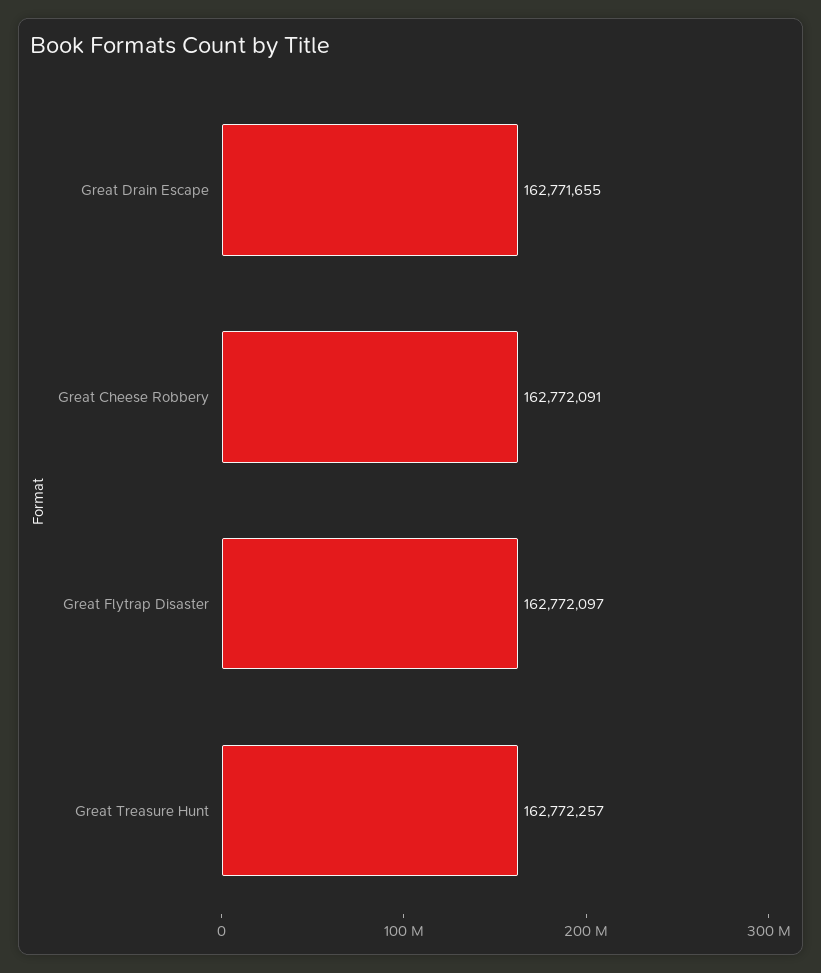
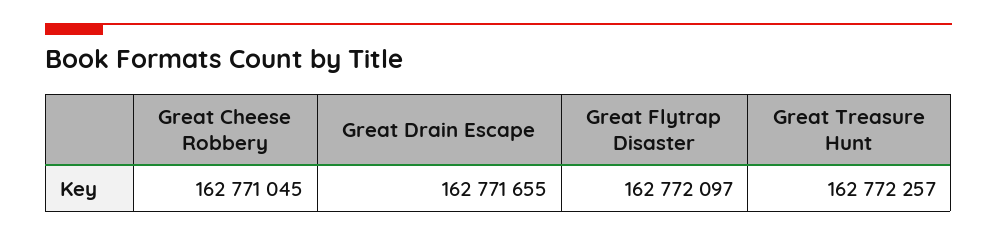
Great Cheese Robbery: 162772091 -> 162771045

